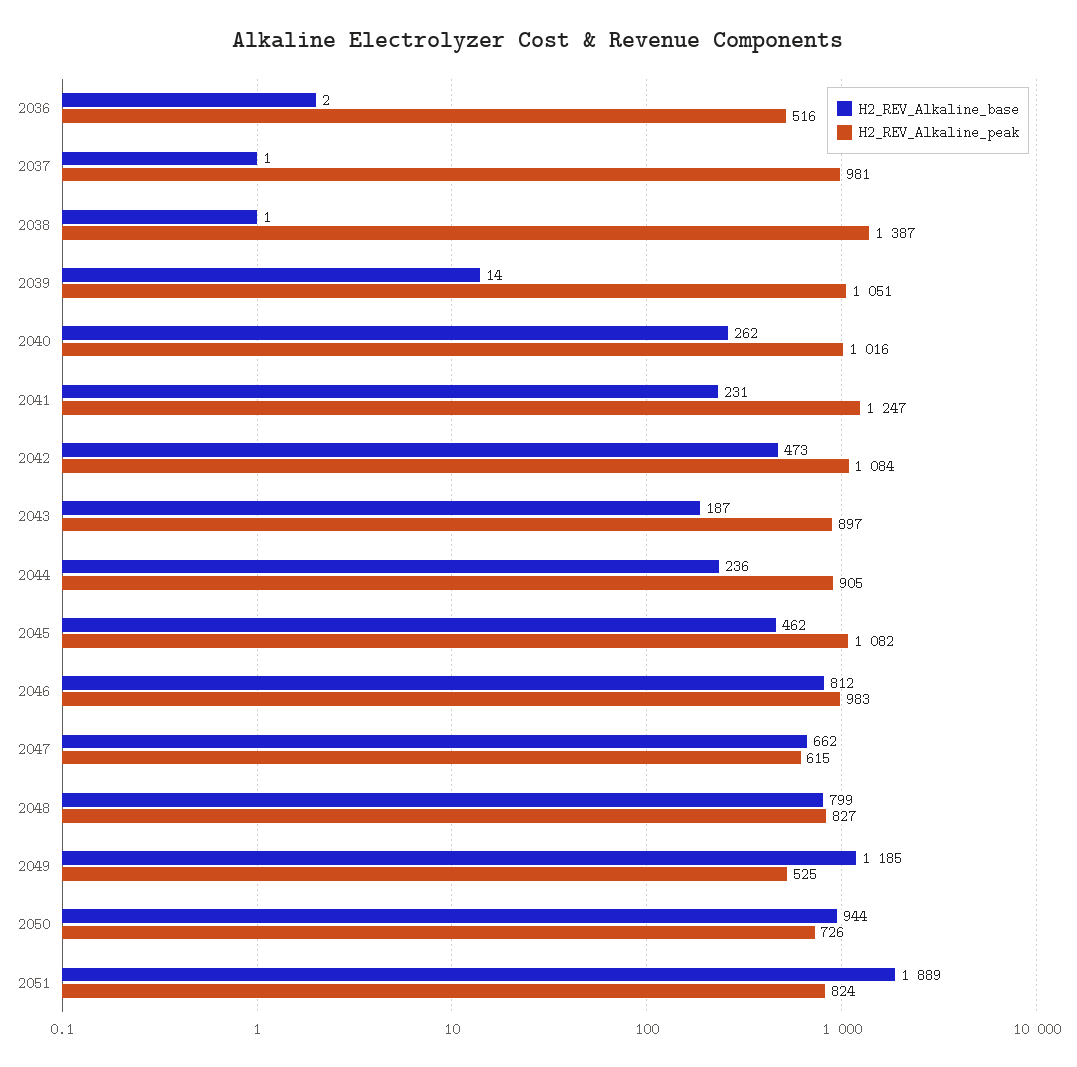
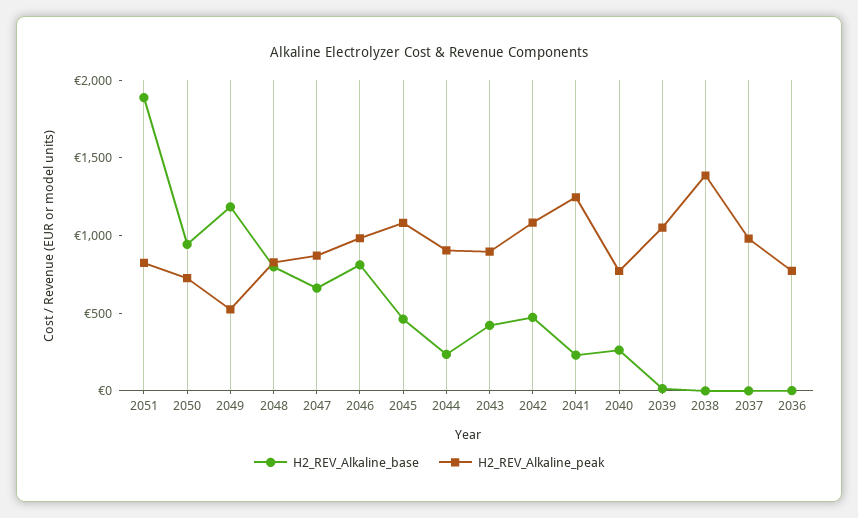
H2_REV_Alkaline_peak, 2036: 516 -> 800
H2_REV_Alkaline_peak, 2040: 1016 -> 800
H2_REV_Alkaline_base, 2043: 187 -> 400
H2_REV_Alkaline_peak, 2047: 615 -> 900

